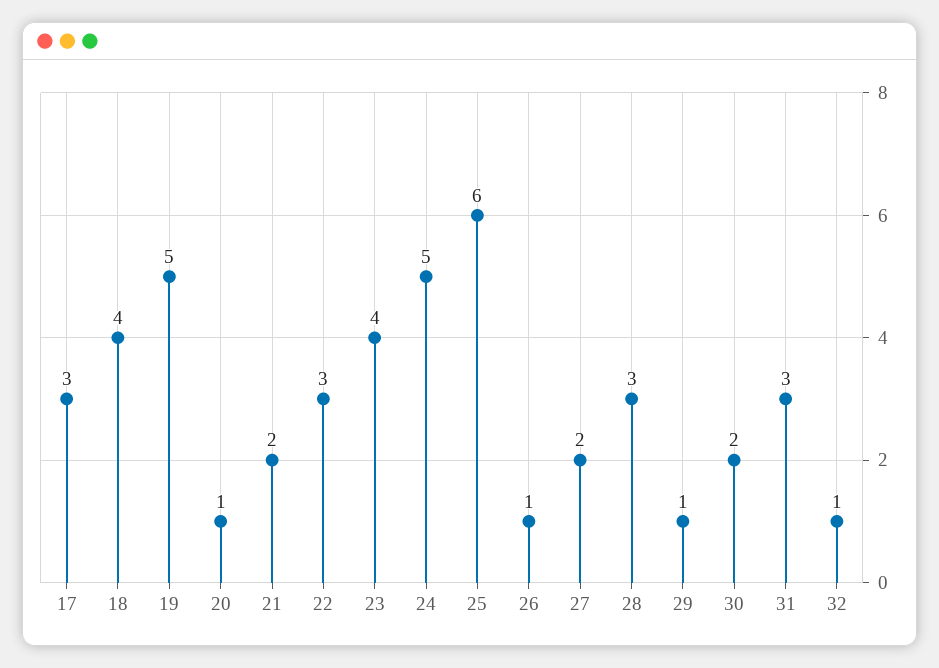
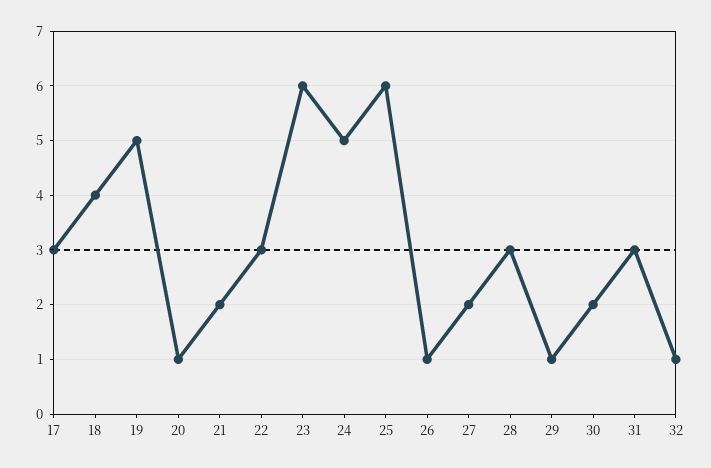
23: 4 -> 6

